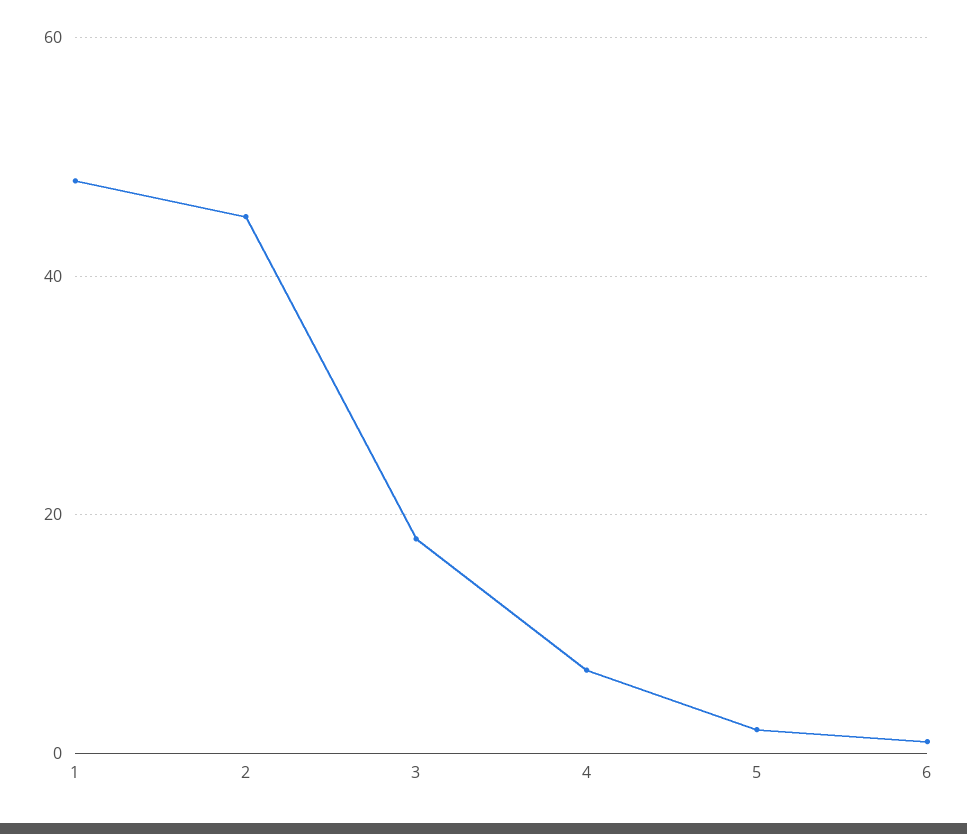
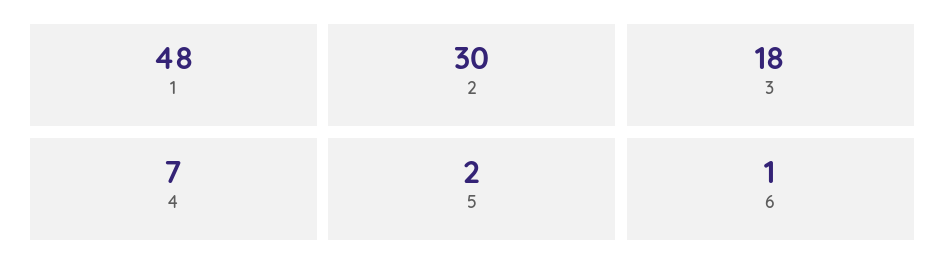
2: 45 -> 30

